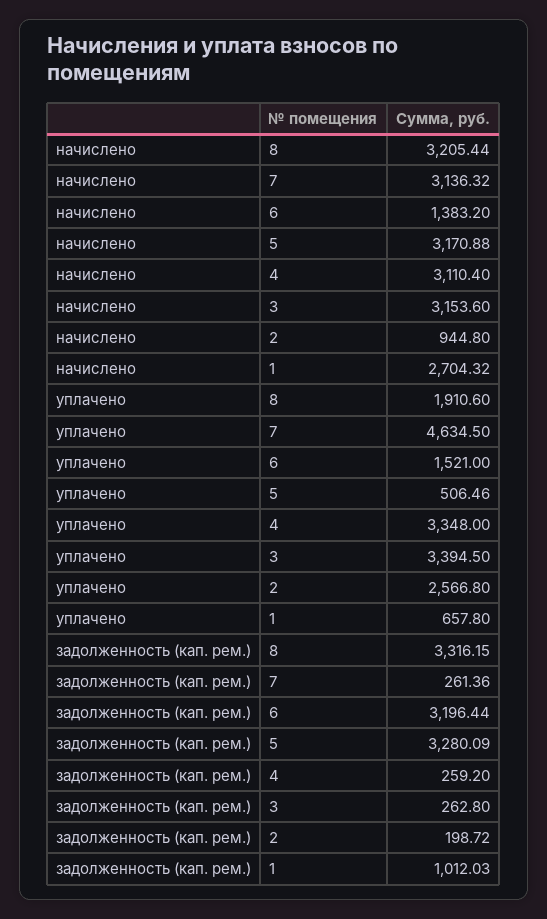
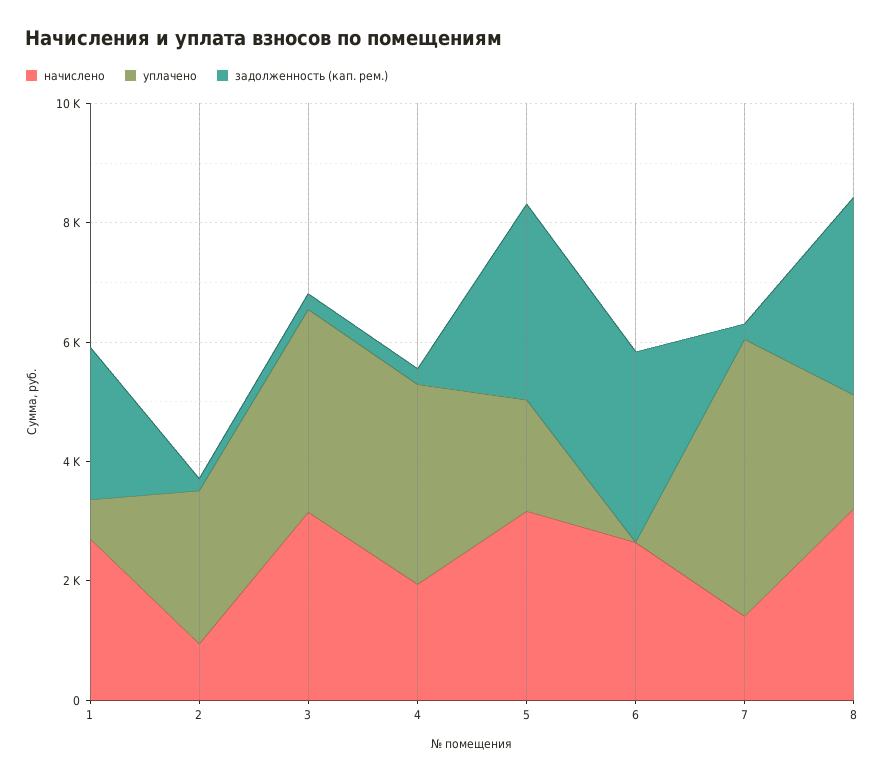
начислено, 7: 3136.32 -> 1500
начислено, 6: 1383.2 -> 2500
начислено, 4: 3110.4 -> 2000
уплачено, 6: 1521 -> 0
уплачено, 5: 506.46 -> 2000
задолженность (кап. рем.), 1: 1012.03 -> 2500

